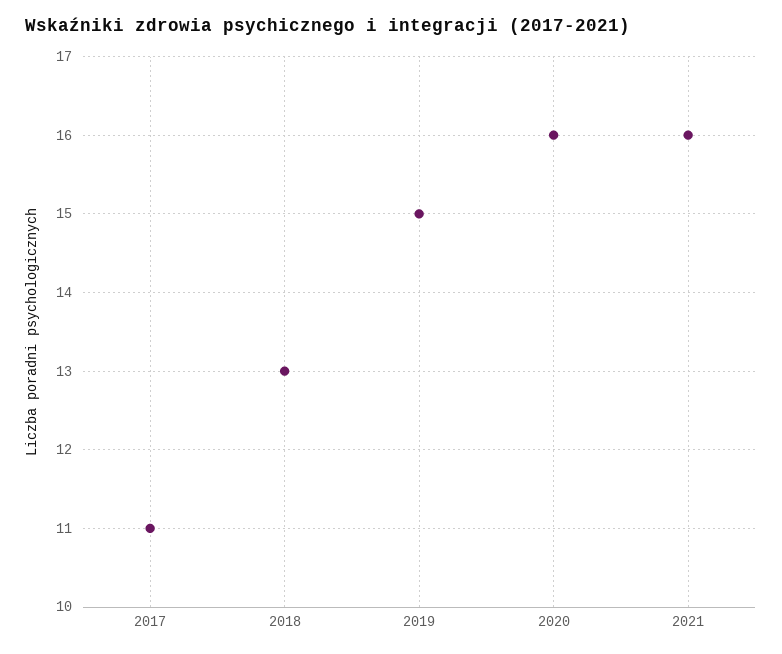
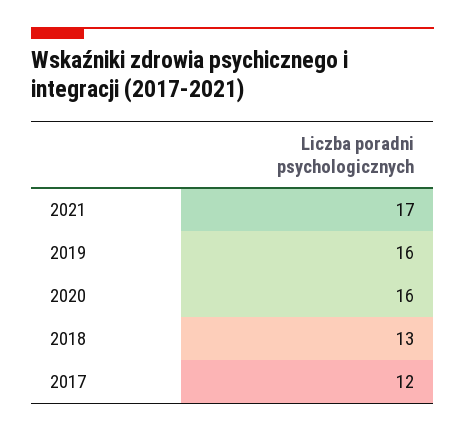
2017: 11 -> 12
2019: 15 -> 16
2021: 16 -> 17

